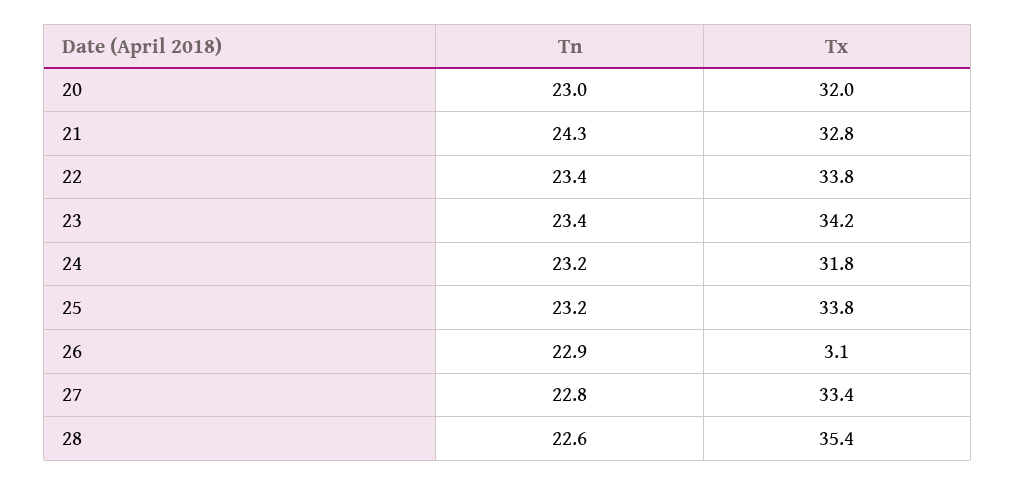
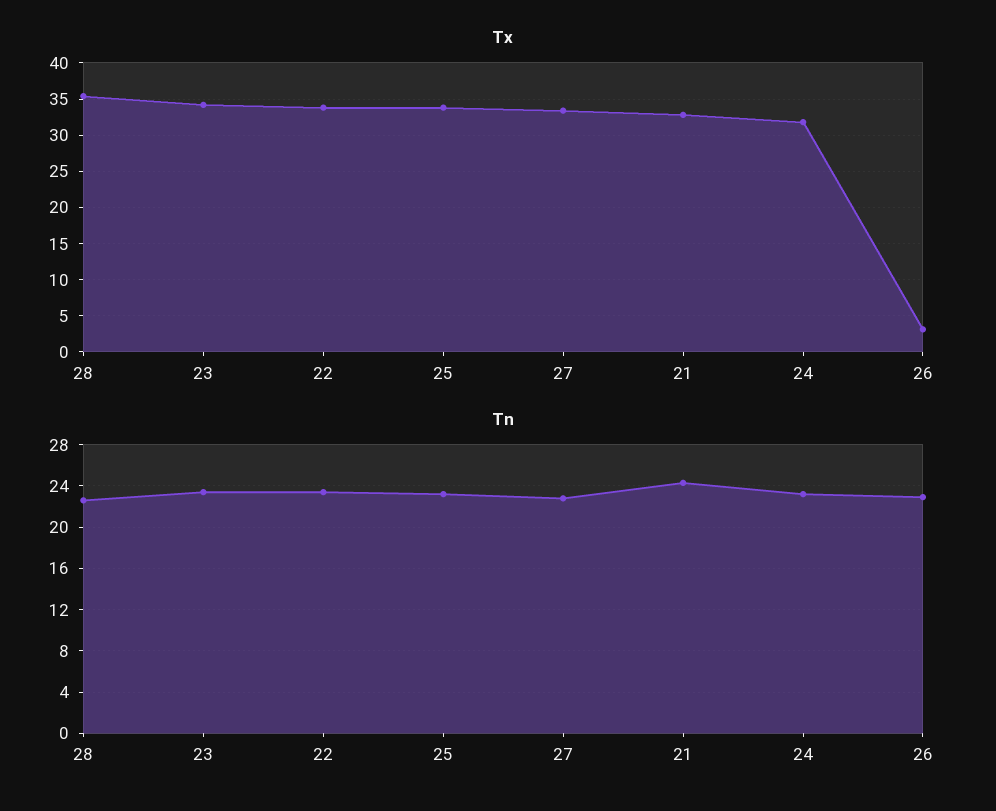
Tn, 20: 23 -> none
Tx, 20: 32 -> none

